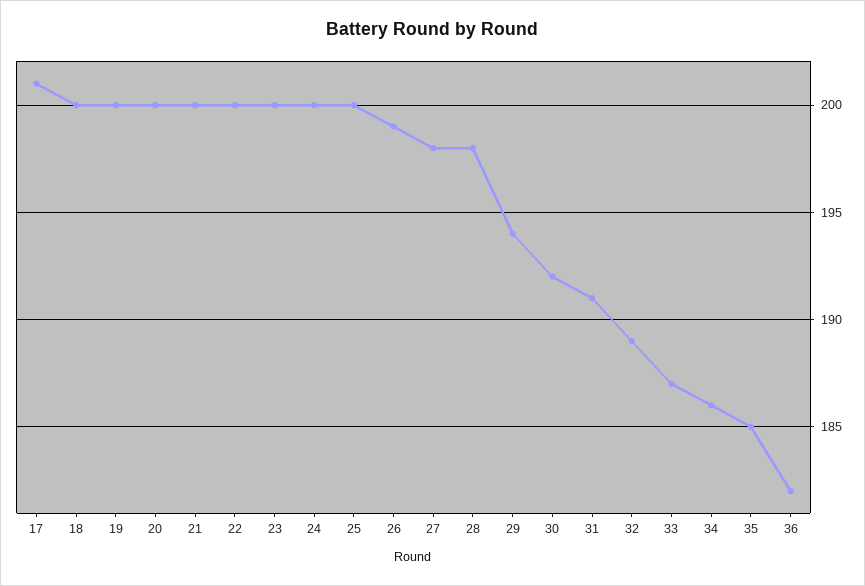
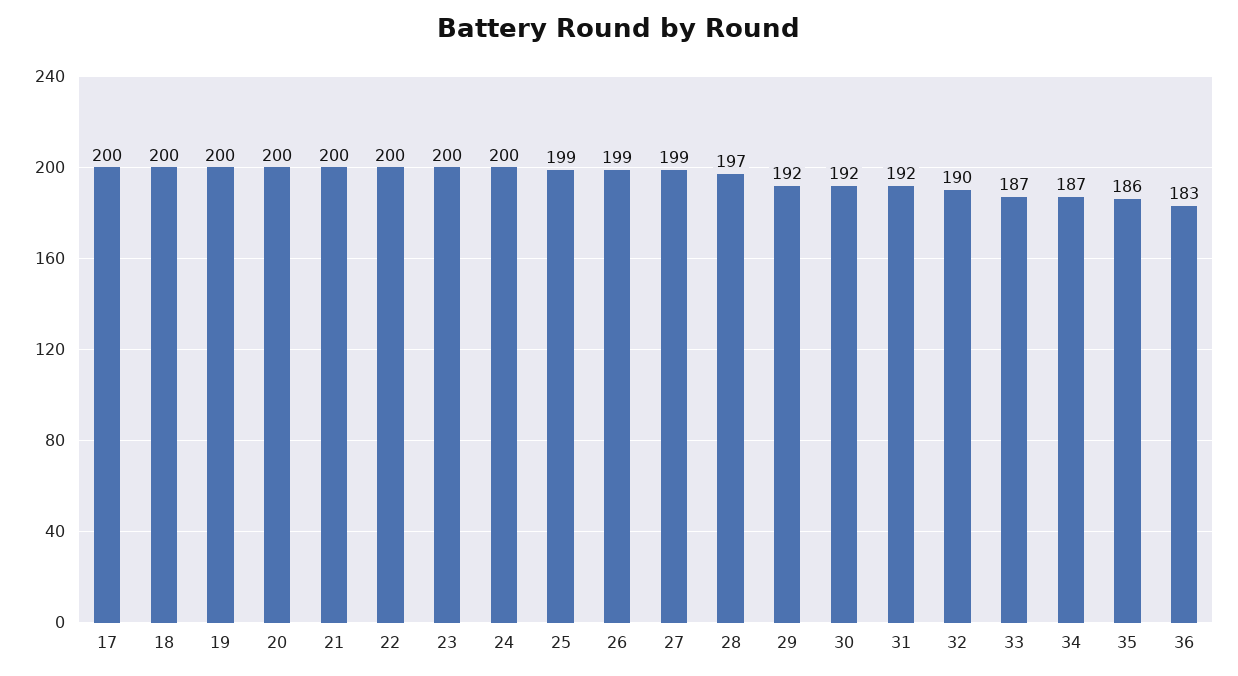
17: 201 -> 200
25: 200 -> 199
27: 198 -> 199
28: 198 -> 197
29: 194 -> 192
31: 191 -> 192
32: 189 -> 190
34: 186 -> 187
35: 185 -> 186
36: 182 -> 183

